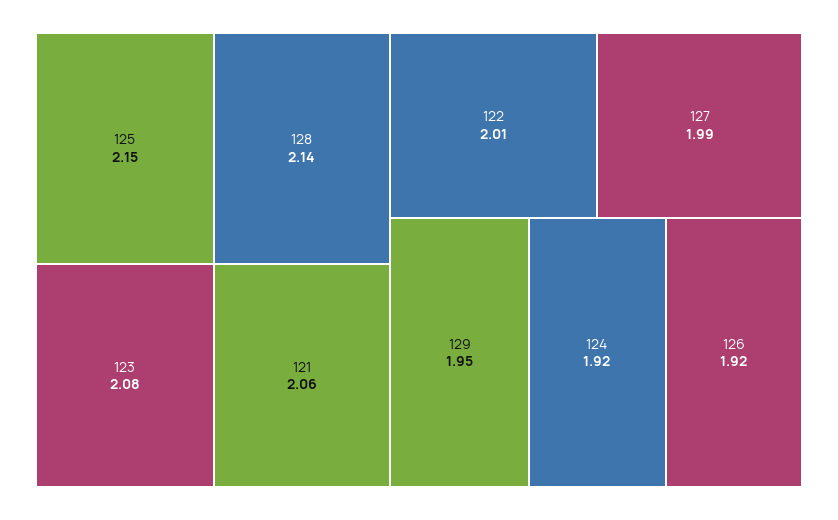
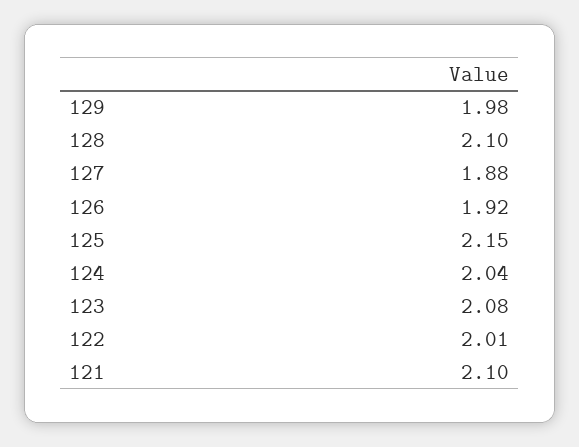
128: 2.14 -> 2.1
121: 2.06 -> 2.1
127: 1.99 -> 1.88
129: 1.95 -> 1.98
124: 1.92 -> 2.04

